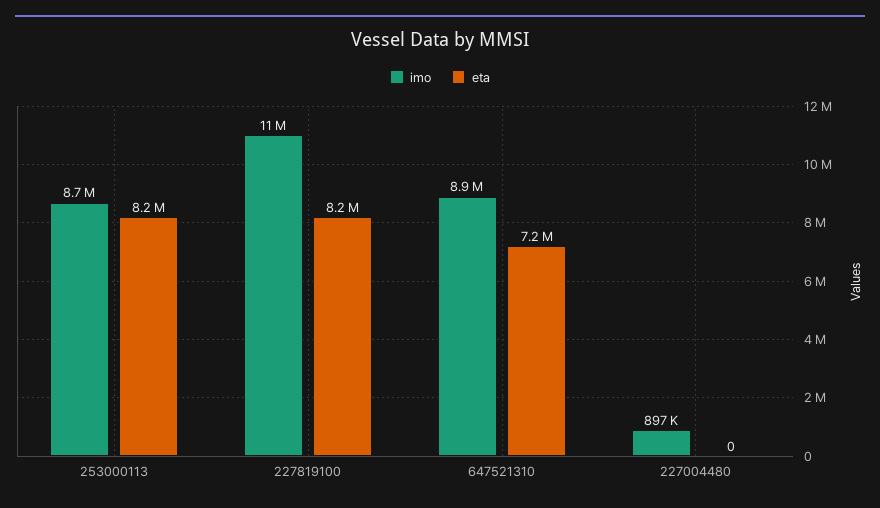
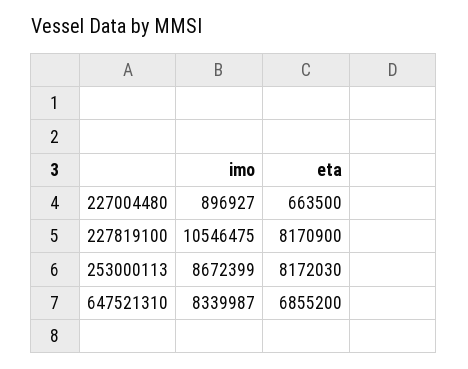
imo, 647521310: 8900000 -> 8339987
eta, 647521310: 7200000 -> 6855200
eta, 227004480: 0 -> 663500

